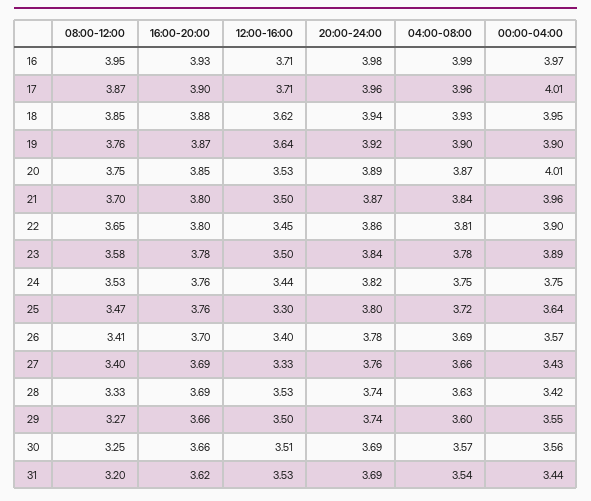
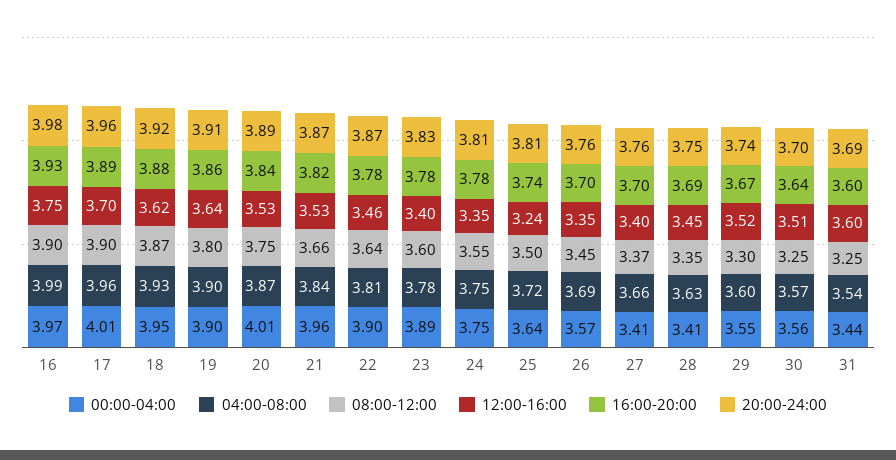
08:00-12:00, 16: 3.95 -> 3.9
12:00-16:00, 16: 3.71 -> 3.75
08:00-12:00, 17: 3.87 -> 3.9
16:00-20:00, 17: 3.9 -> 3.89
12:00-16:00, 17: 3.71 -> 3.7
08:00-12:00, 18: 3.85 -> 3.87
20:00-24:00, 18: 3.94 -> 3.92
08:00-12:00, 19: 3.76 -> 3.8
16:00-20:00, 19: 3.87 -> 3.86
20:00-24:00, 19: 3.92 -> 3.91
16:00-20:00, 20: 3.85 -> 3.84
08:00-12:00, 21: 3.7 -> 3.66
16:00-20:00, 21: 3.8 -> 3.82
12:00-16:00, 21: 3.5 -> 3.53
08:00-12:00, 22: 3.65 -> 3.64
16:00-20:00, 22: 3.8 -> 3.78
12:00-16:00, 22: 3.45 -> 3.46
20:00-24:00, 22: 3.86 -> 3.87
08:00-12:00, 23: 3.58 -> 3.6
12:00-16:00, 23: 3.5 -> 3.4
20:00-24:00, 23: 3.84 -> 3.83
08:00-12:00, 24: 3.53 -> 3.55
16:00-20:00, 24: 3.76 -> 3.78
12:00-16:00, 24: 3.44 -> 3.35
20:00-24:00, 24: 3.82 -> 3.81
08:00-12:00, 25: 3.47 -> 3.5
16:00-20:00, 25: 3.76 -> 3.74
12:00-16:00, 25: 3.3 -> 3.24
20:00-24:00, 25: 3.8 -> 3.81
08:00-12:00, 26: 3.41 -> 3.45
12:00-16:00, 26: 3.4 -> 3.35
20:00-24:00, 26: 3.78 -> 3.76
08:00-12:00, 27: 3.4 -> 3.37
16:00-20:00, 27: 3.69 -> 3.7
12:00-16:00, 27: 3.33 -> 3.4
00:00-04:00, 27: 3.43 -> 3.41
08:00-12:00, 28: 3.33 -> 3.35
12:00-16:00, 28: 3.53 -> 3.45
20:00-24:00, 28: 3.74 -> 3.75
00:00-04:00, 28: 3.42 -> 3.41
08:00-12:00, 29: 3.27 -> 3.3
16:00-20:00, 29: 3.66 -> 3.67
12:00-16:00, 29: 3.5 -> 3.52
16:00-20:00, 30: 3.66 -> 3.64
20:00-24:00, 30: 3.69 -> 3.7
08:00-12:00, 31: 3.2 -> 3.25
16:00-20:00, 31: 3.62 -> 3.6
12:00-16:00, 31: 3.53 -> 3.6

